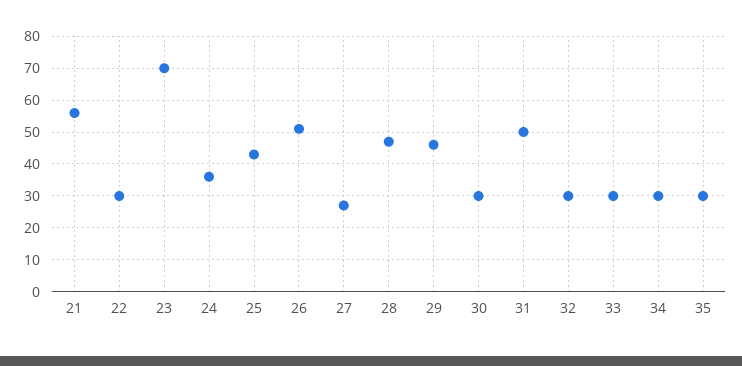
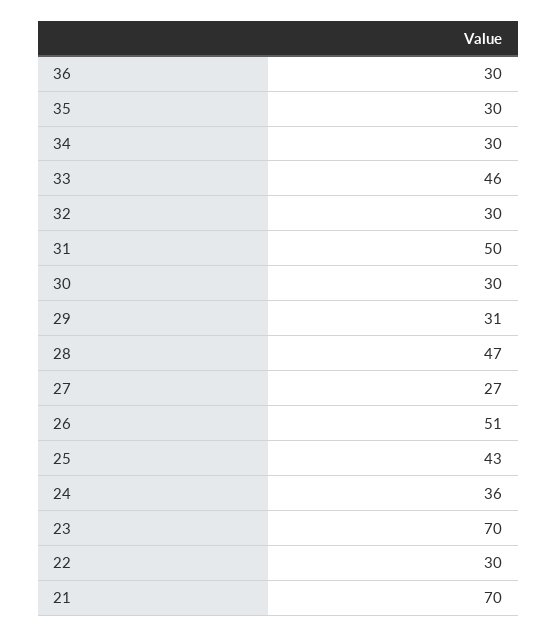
21: 55 -> 70
29: 45 -> 31
33: 30 -> 46
36: none -> 30

